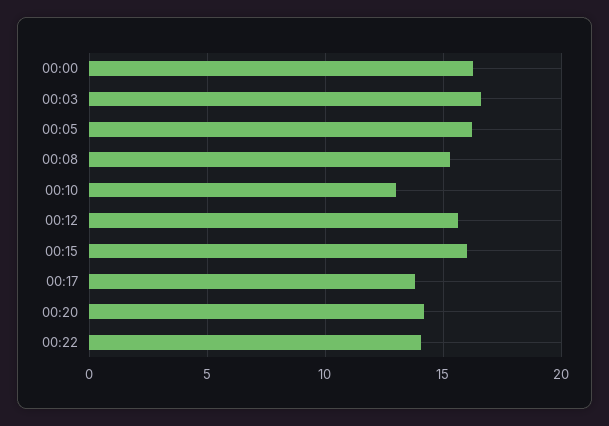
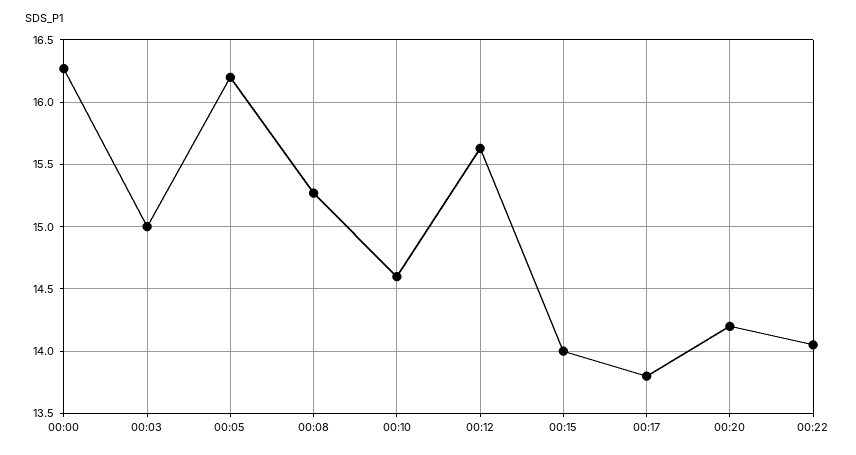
00:03: 16.5 -> 15
00:10: 13 -> 14.6
00:15: 16 -> 14

